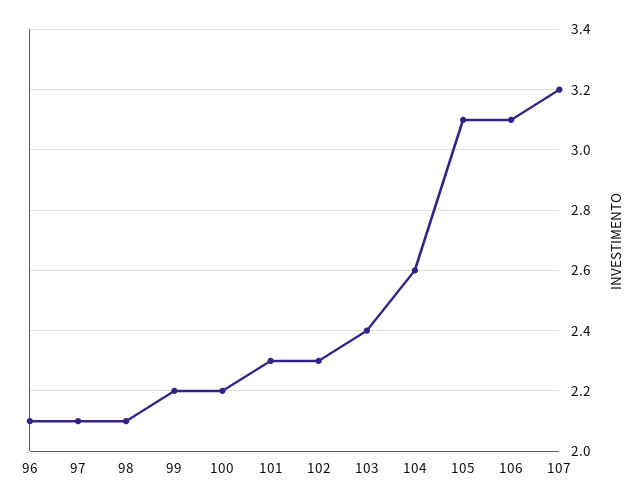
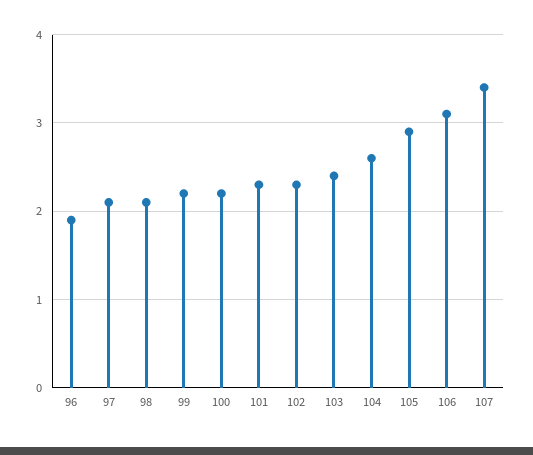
96: 2.1 -> 1.9
105: 3.1 -> 2.9
107: 3.2 -> 3.4

